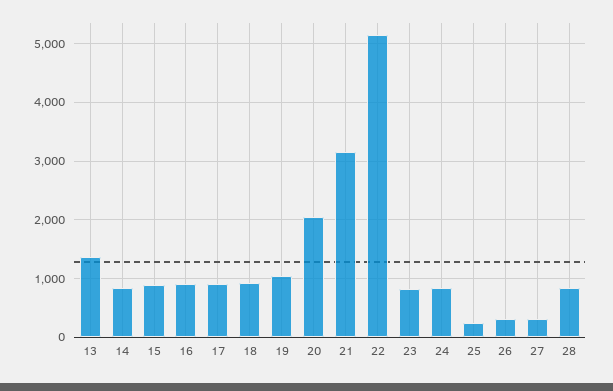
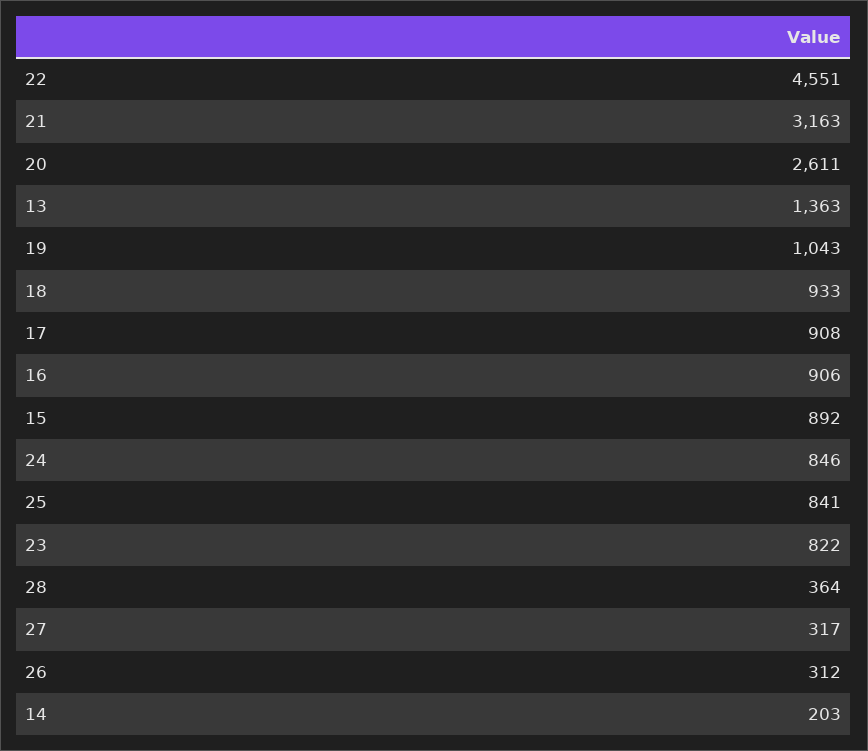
14: 800 -> 203
20: 2000 -> 2611
22: 5200 -> 4551
25: 200 -> 841
28: 800 -> 364

